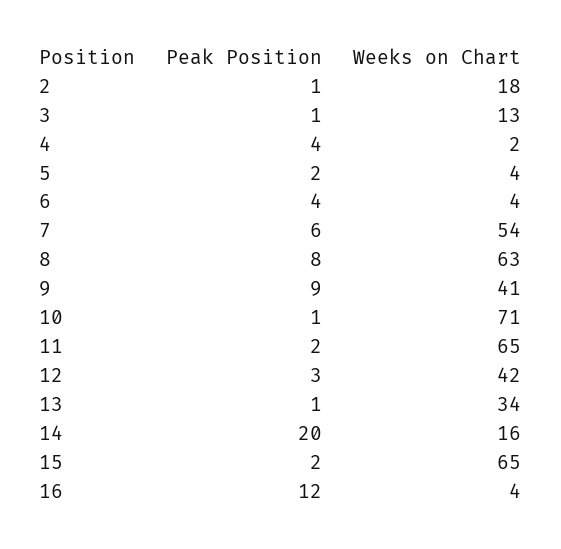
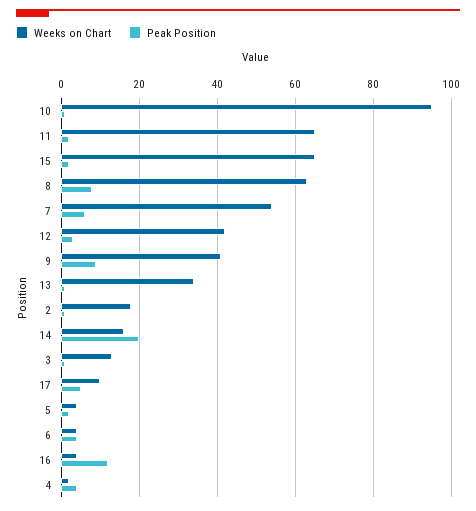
Weeks on Chart, 10: 71 -> 95
Weeks on Chart, 17: none -> 10
Peak Position, 17: none -> 5

